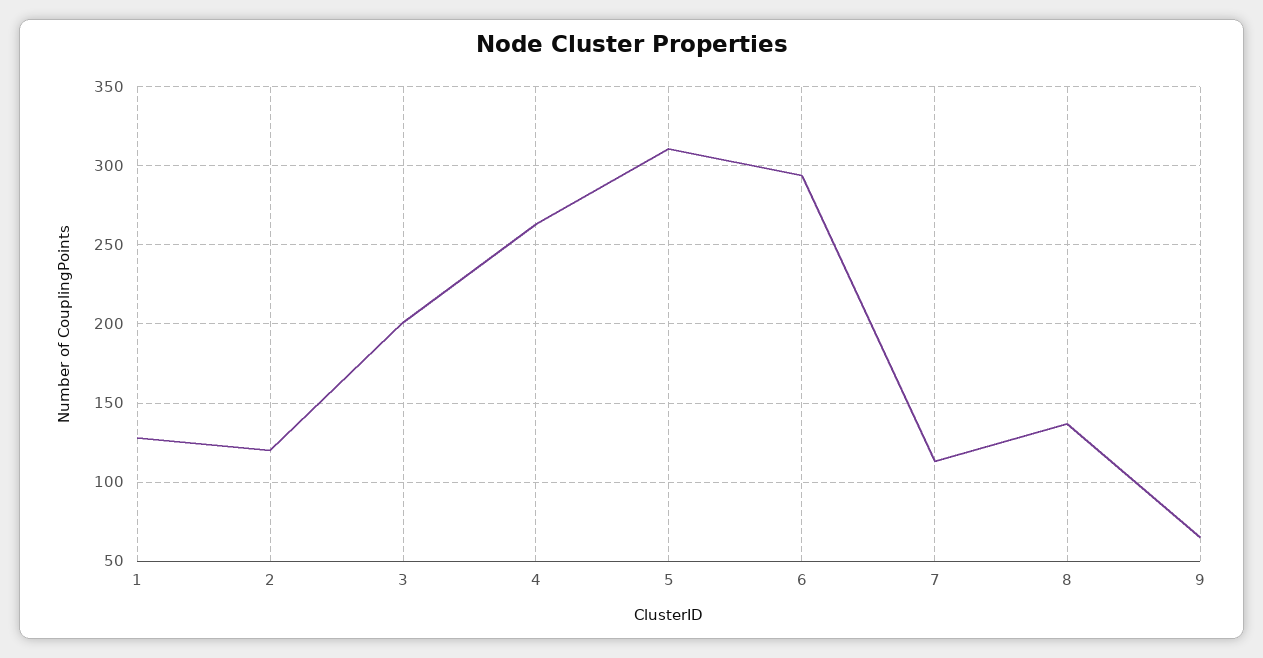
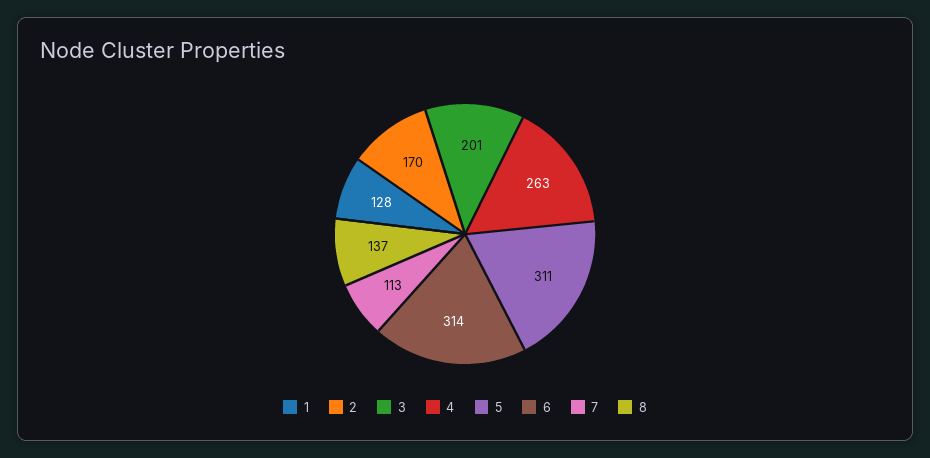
2: 120 -> 170
6: 295 -> 314
9: 65 -> none

